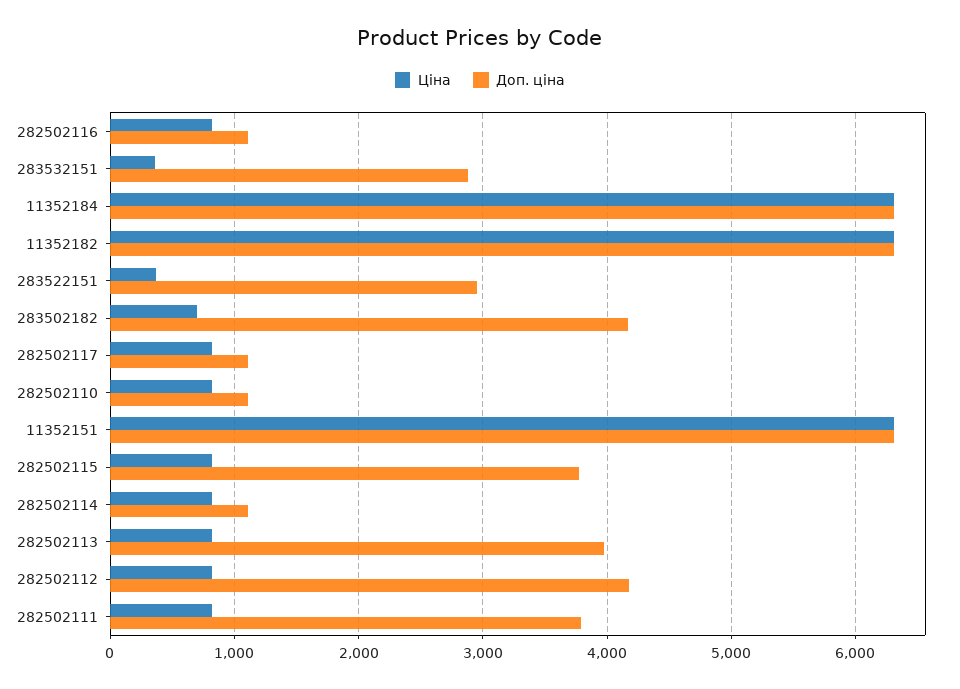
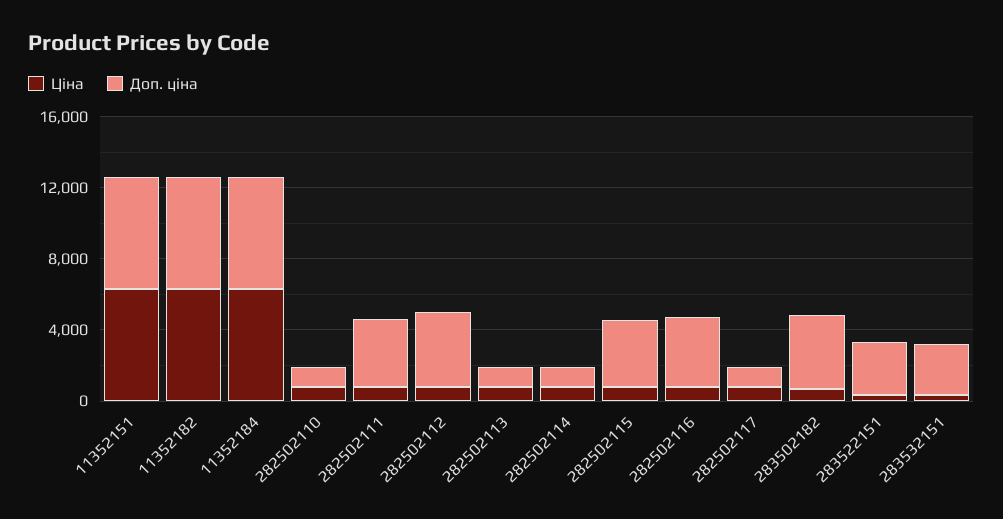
Доп. ціна, 282502116: 1100 -> 4000
Доп. ціна, 282502113: 4000 -> 1000

